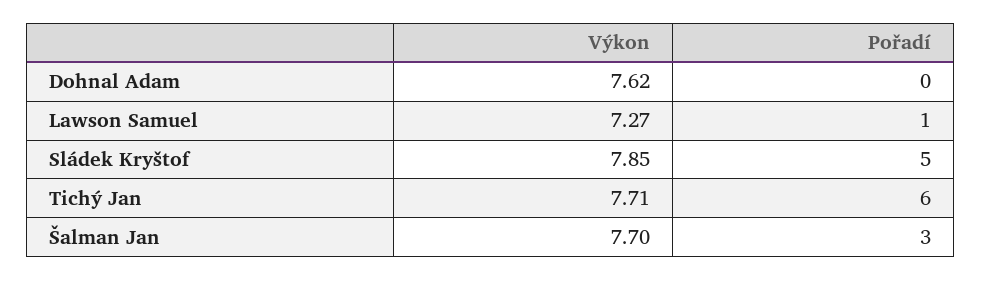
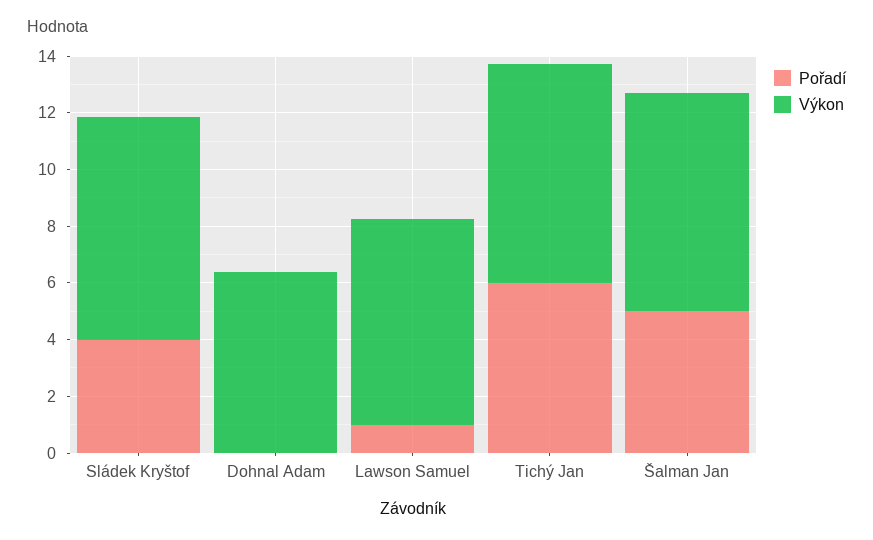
Výkon, Dohnal Adam: 7.62 -> 6.5
Pořadí, Sládek Kryštof: 5 -> 4
Pořadí, Šalman Jan: 3 -> 5

